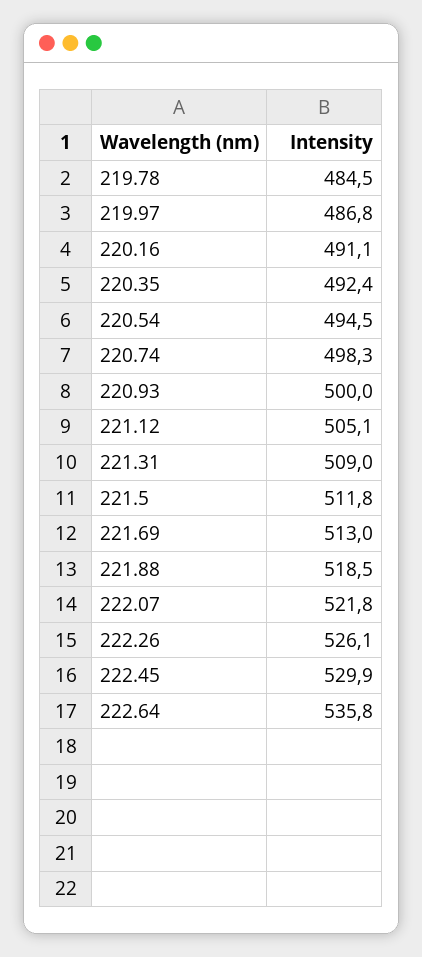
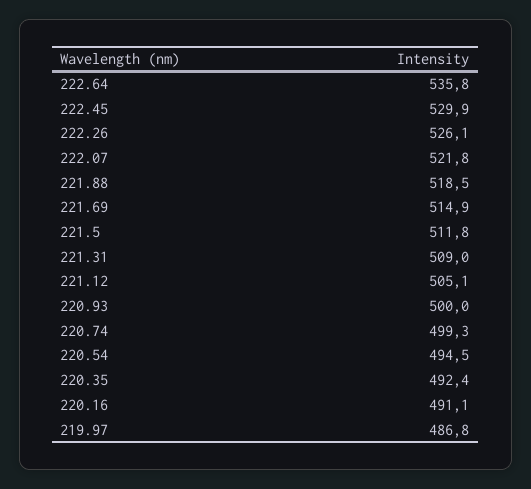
219.78: 484.5 -> none
220.74: 498.3 -> 499.3
221.69: 513 -> 514.9

